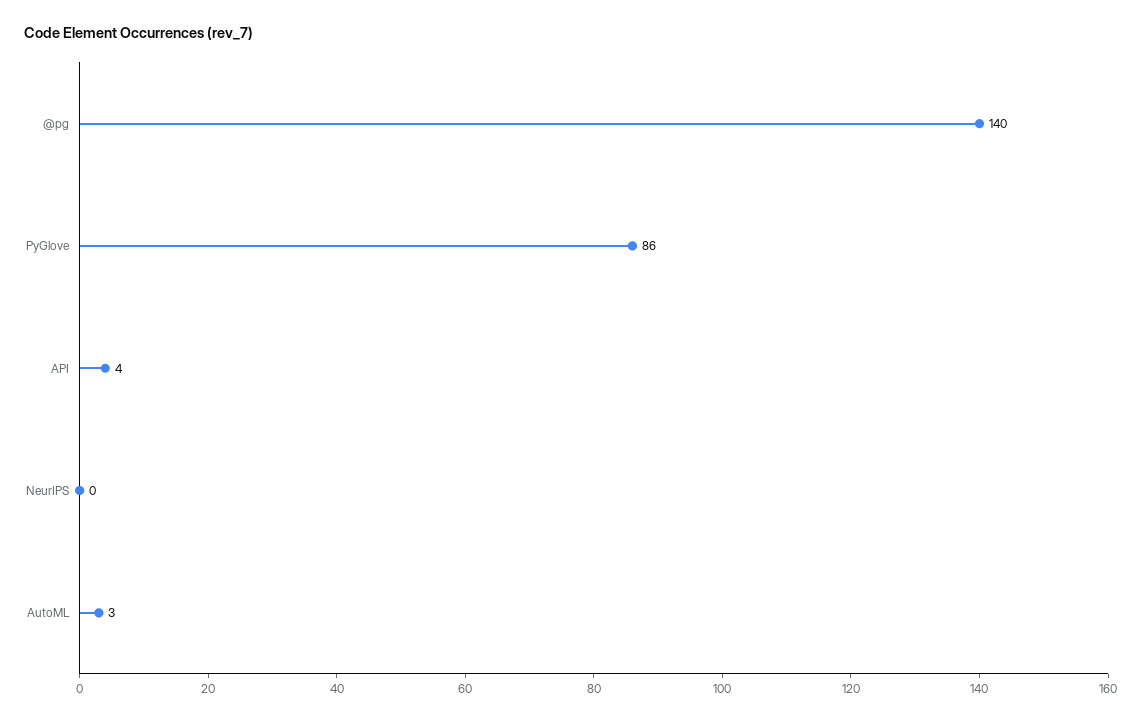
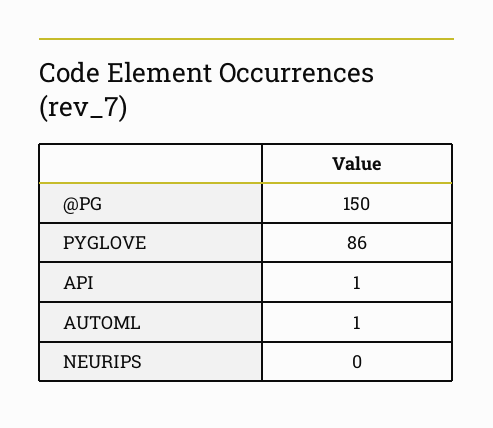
@pg: 140 -> 150
API: 4 -> 1
AutoML: 3 -> 1

